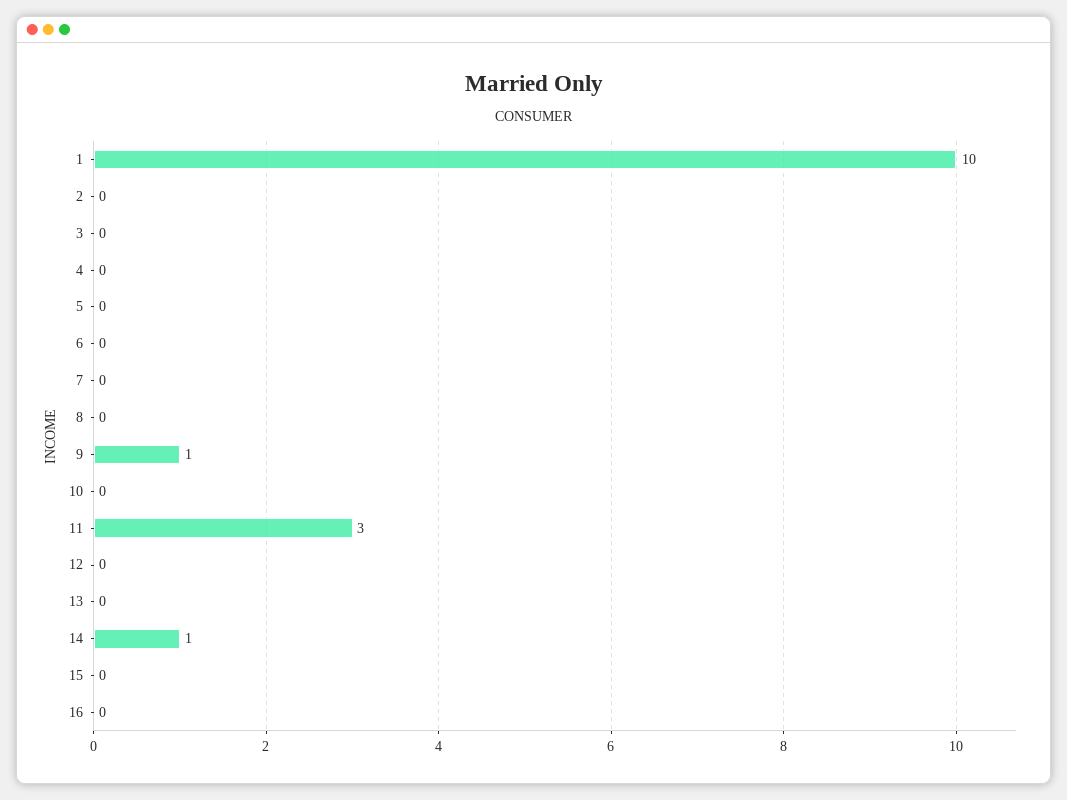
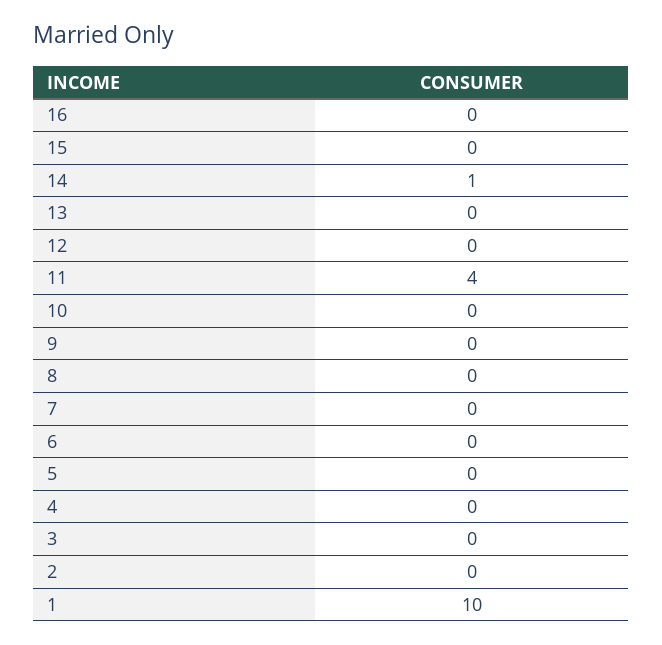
9: 1 -> 0
11: 3 -> 4

